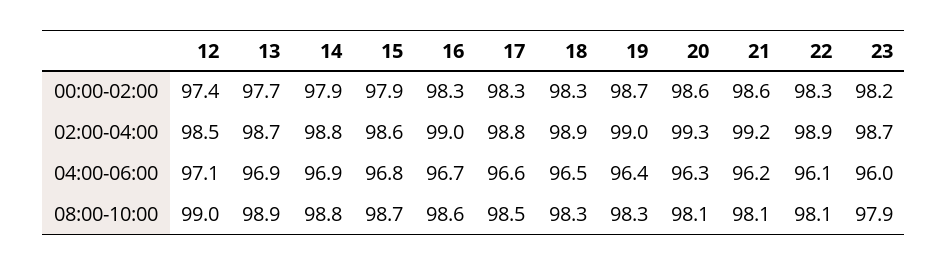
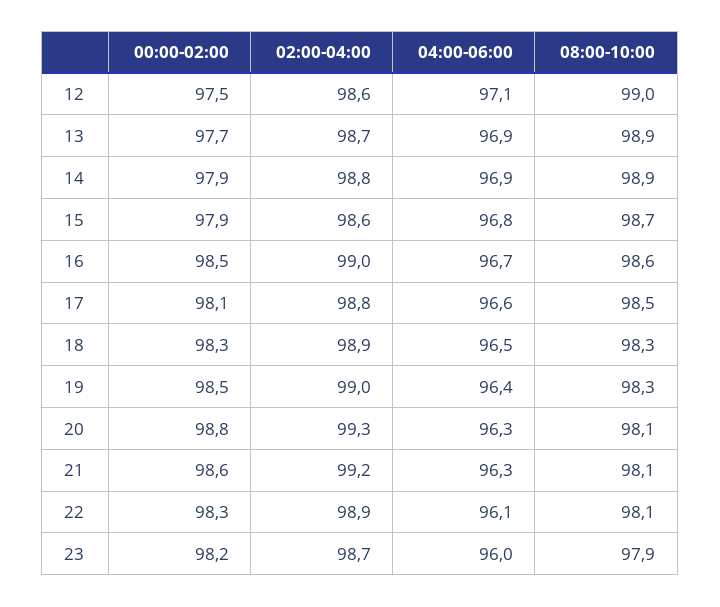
12, 00:00-02:00: 97.4 -> 97.5
16, 00:00-02:00: 98.3 -> 98.5
17, 00:00-02:00: 98.3 -> 98.1
19, 00:00-02:00: 98.7 -> 98.5
20, 00:00-02:00: 98.6 -> 98.8
12, 02:00-04:00: 98.5 -> 98.6
21, 04:00-06:00: 96.2 -> 96.3
14, 08:00-10:00: 98.8 -> 98.9

